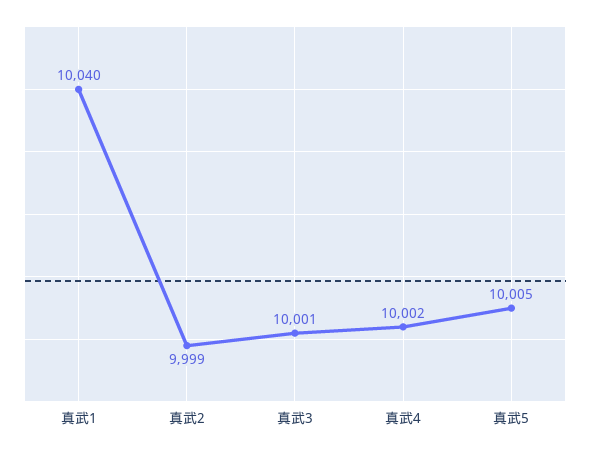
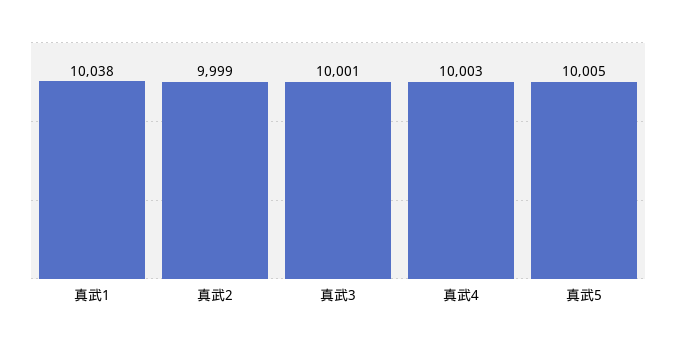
真武1: 10040 -> 10038
真武4: 10002 -> 10003

